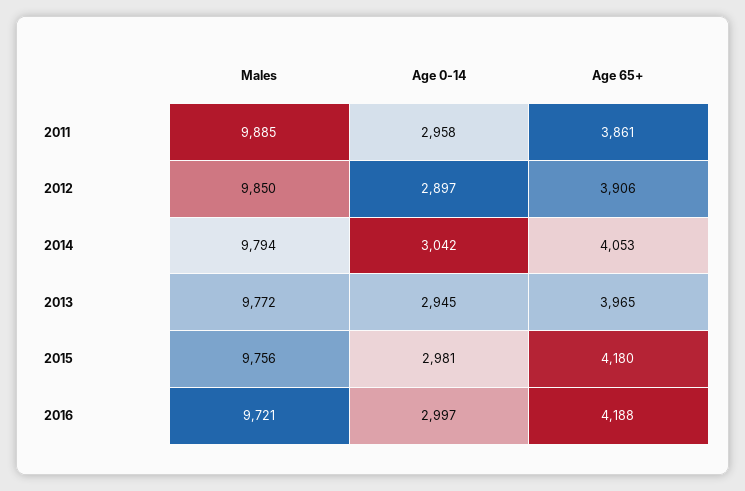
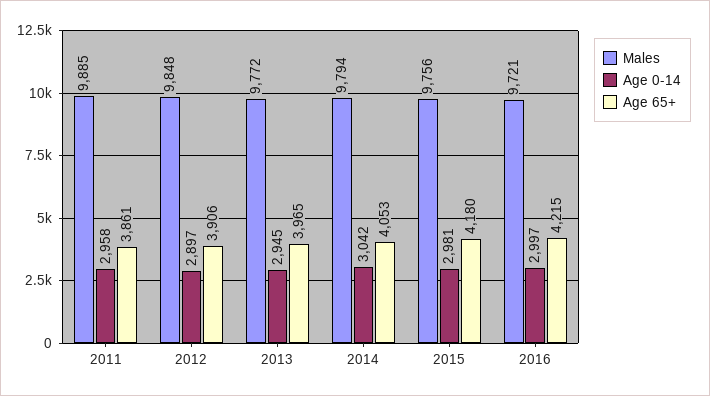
Males, 2012: 9850 -> 9848
Age 65+, 2016: 4188 -> 4215

